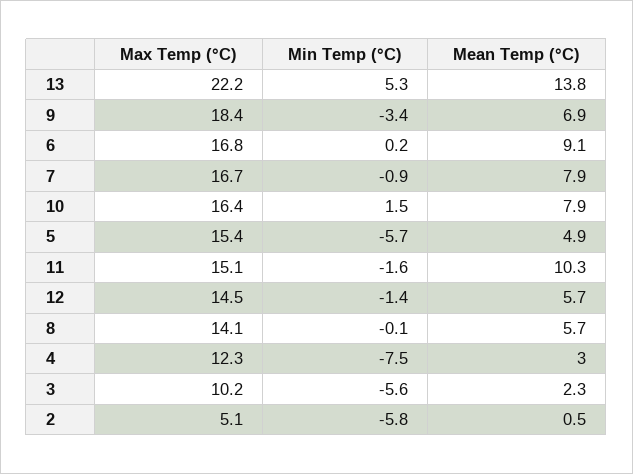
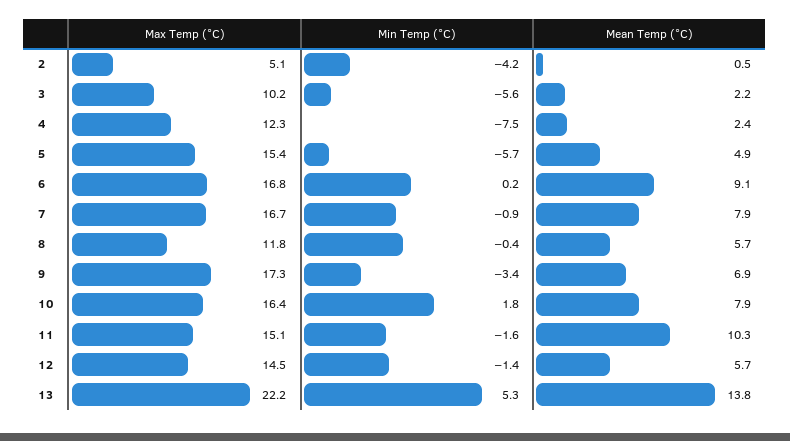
Max Temp (°C), 9: 18.4 -> 17.3
Min Temp (°C), 10: 1.5 -> 1.8
Max Temp (°C), 8: 14.1 -> 11.8
Min Temp (°C), 8: -0.1 -> -0.4
Mean Temp (°C), 4: 3 -> 2.4
Mean Temp (°C), 3: 2.3 -> 2.2
Min Temp (°C), 2: -5.8 -> -4.2

